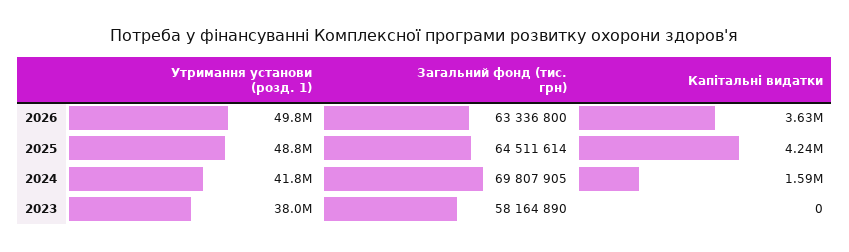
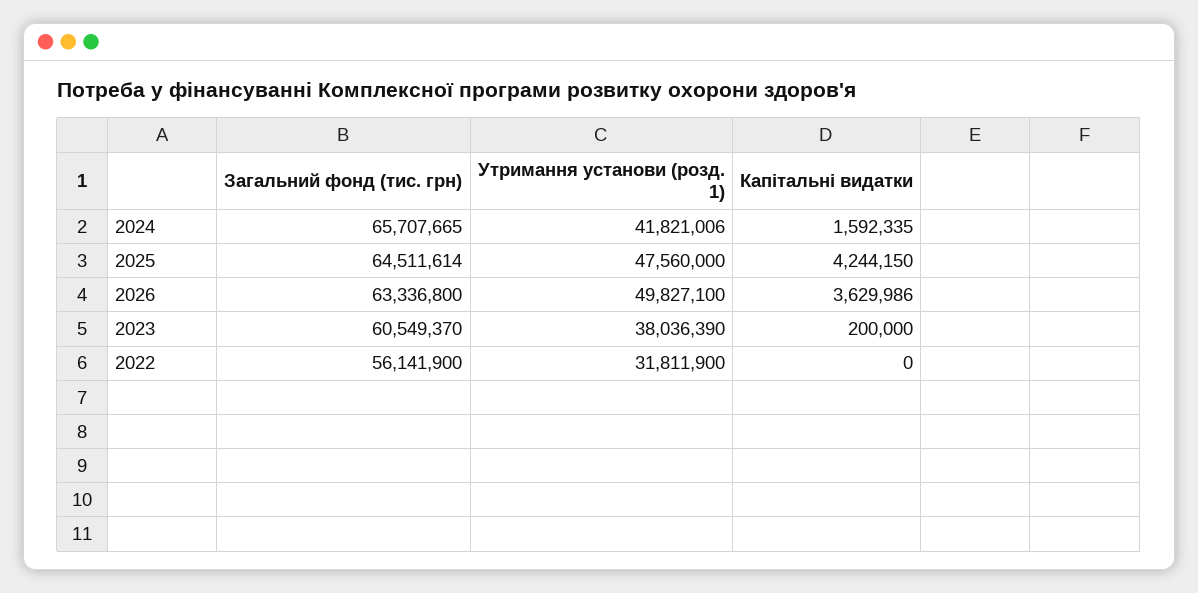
Утримання установи (розд. 1), 2025: 48800000 -> 47560000
Загальний фонд (тис. грн), 2024: 69807905 -> 65707665
Загальний фонд (тис. грн), 2023: 58164890 -> 60549370
Капітальні видатки, 2023: 0 -> 200000
Загальний фонд (тис. грн), 2022: none -> 56141900
Утримання установи (розд. 1), 2022: none -> 31811900
Капітальні видатки, 2022: none -> 0

